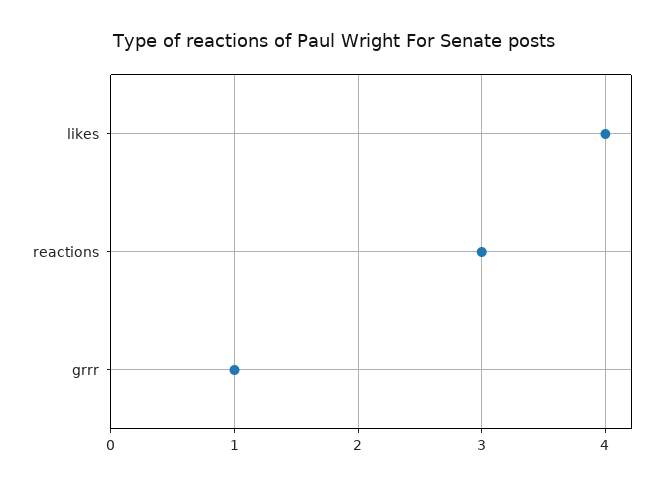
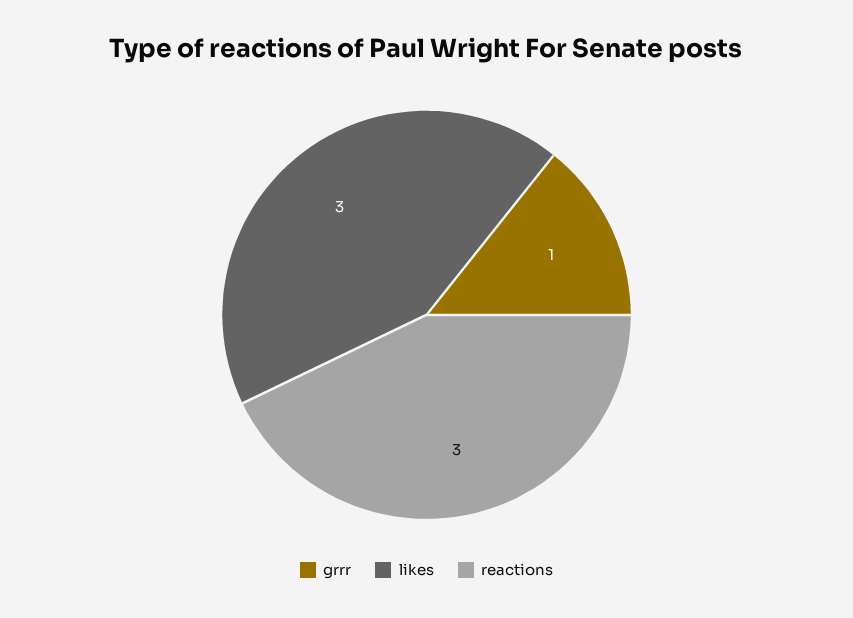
likes: 4 -> 3

